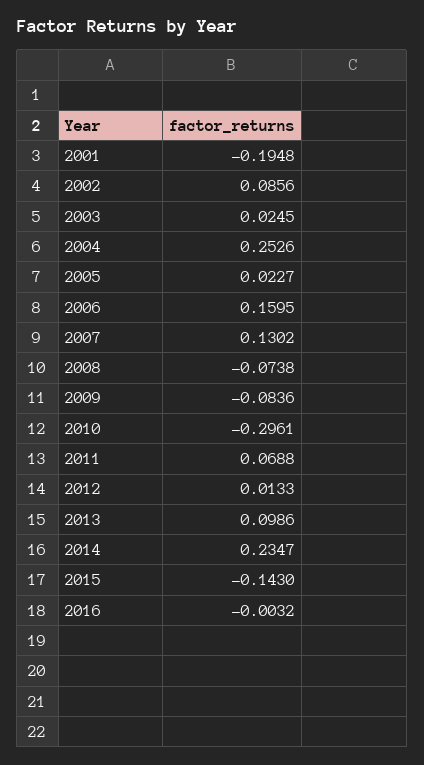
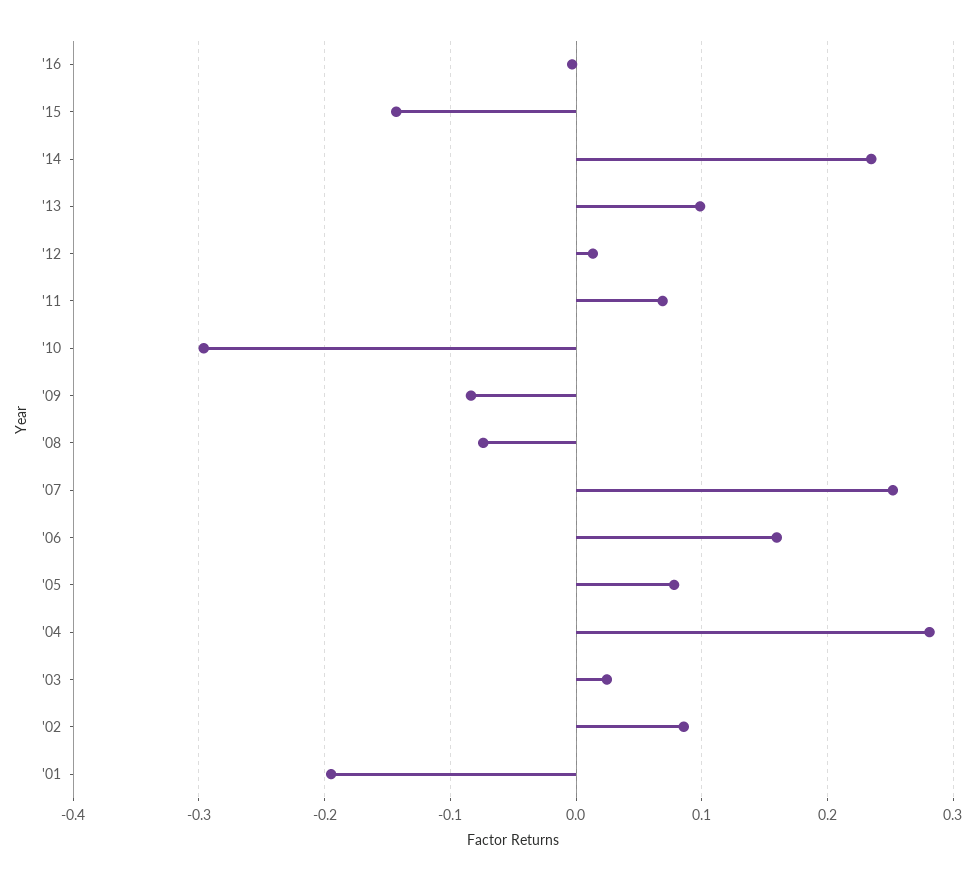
2004: 0.2526 -> 0.28
2005: 0.0227 -> 0.08
2007: 0.1302 -> 0.25

